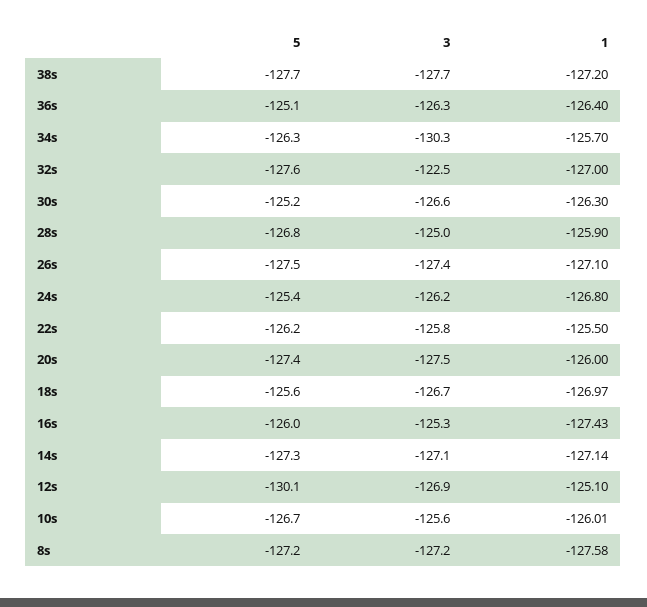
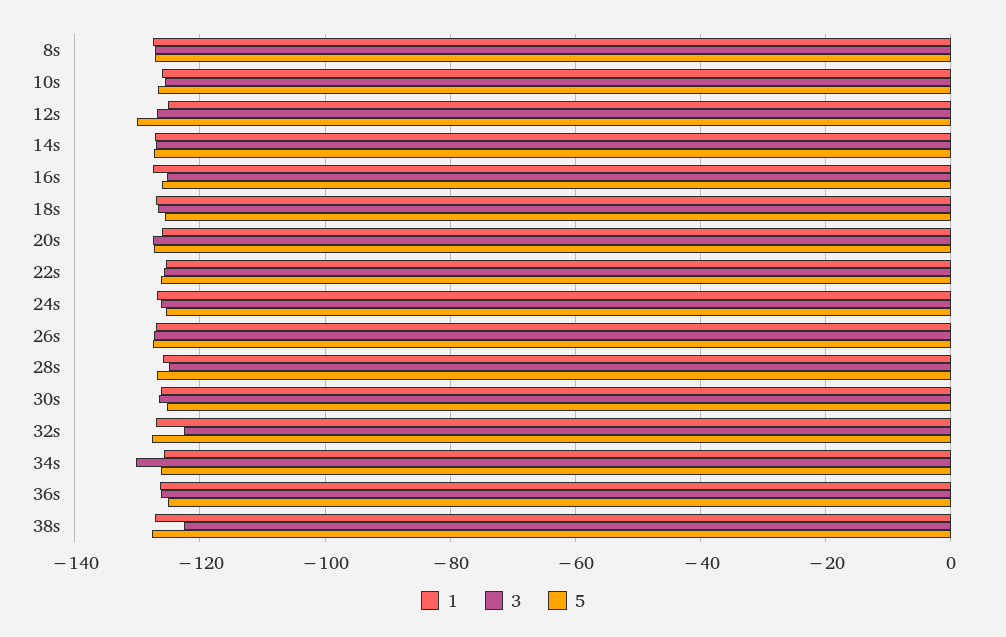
3, 38s: -127.7 -> -122

